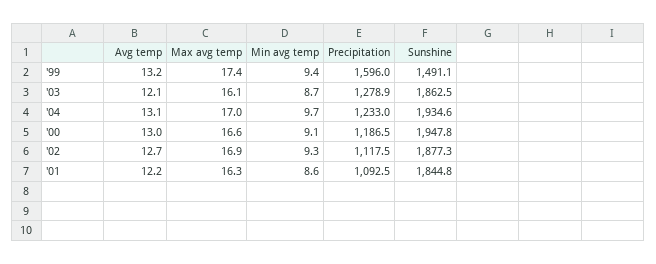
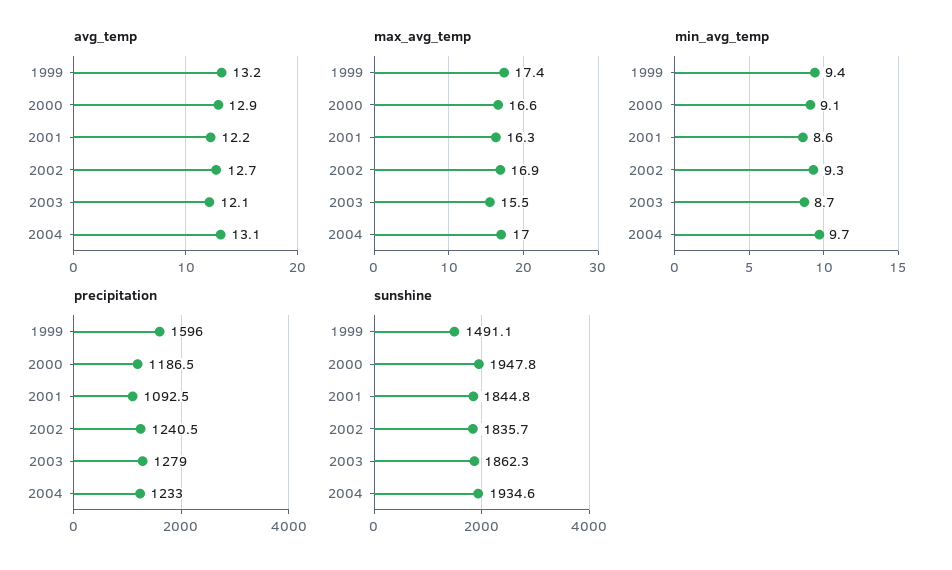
Max avg temp, '03: 16.1 -> 15.5
Precipitation, '03: 1278.9 -> 1279
Sunshine, '03: 1862.5 -> 1862.3
Avg temp, '00: 13 -> 12.9
Precipitation, '02: 1117.5 -> 1240.5
Sunshine, '02: 1877.3 -> 1835.7

